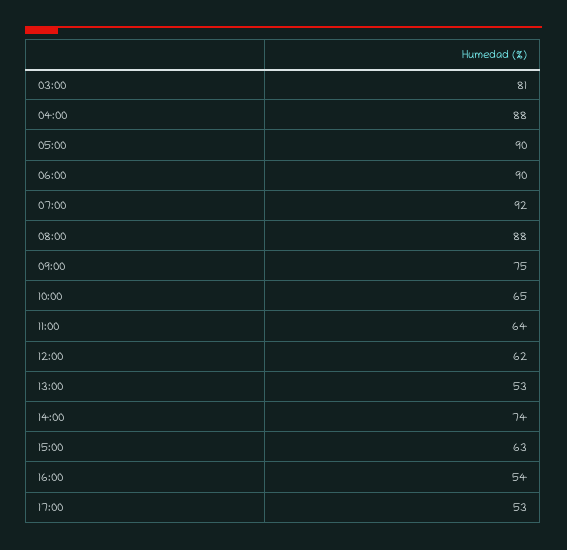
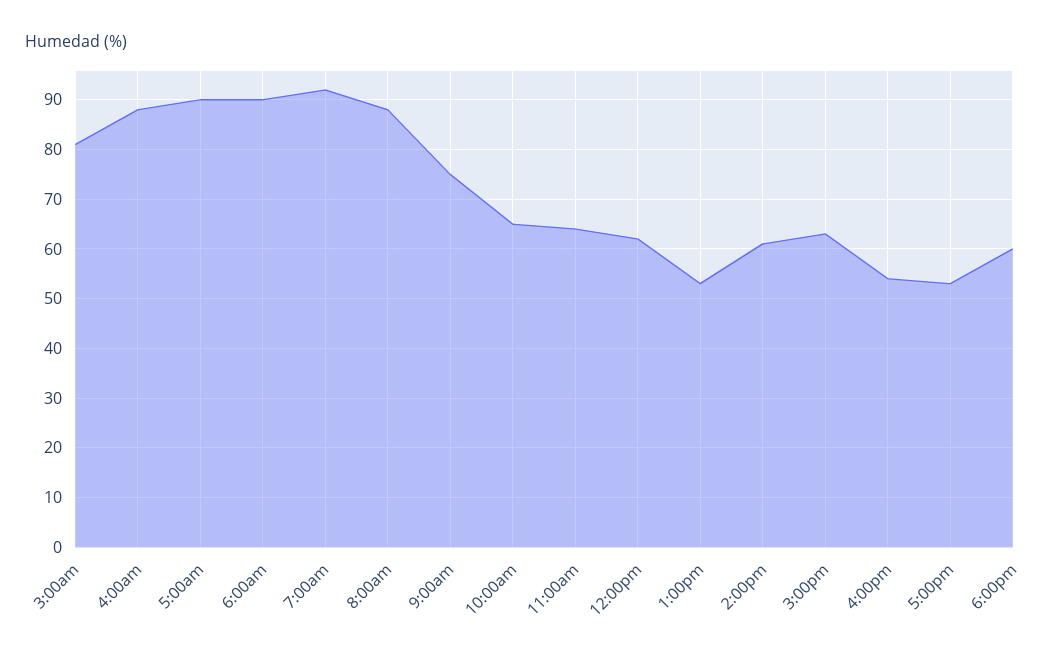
14:00: 74 -> 60
6:00pm: none -> 60

